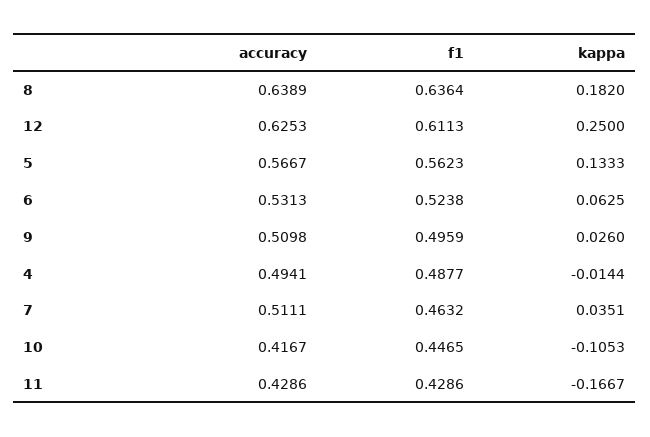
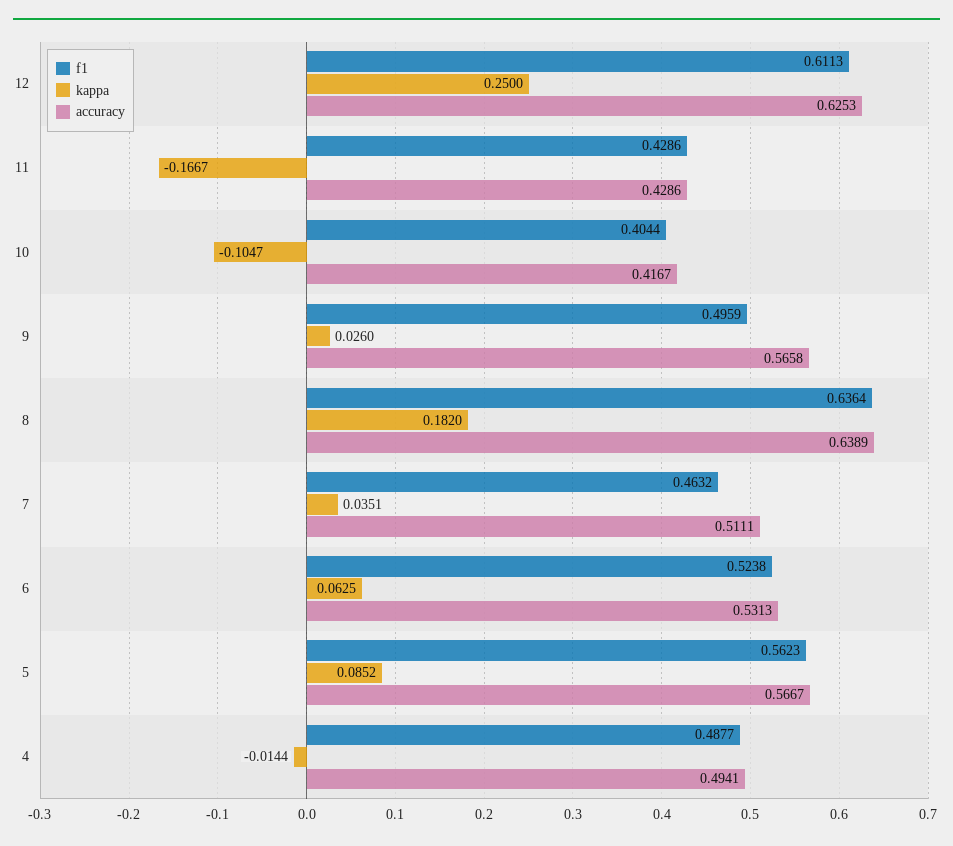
kappa, 5: 0.1333 -> 0.0852
accuracy, 9: 0.5098 -> 0.5658
f1, 10: 0.4465 -> 0.4044
kappa, 10: -0.1053 -> -0.1047

